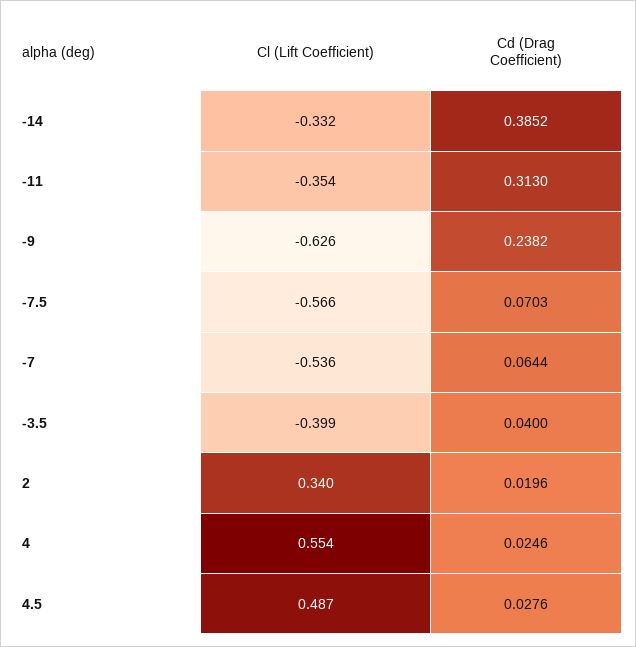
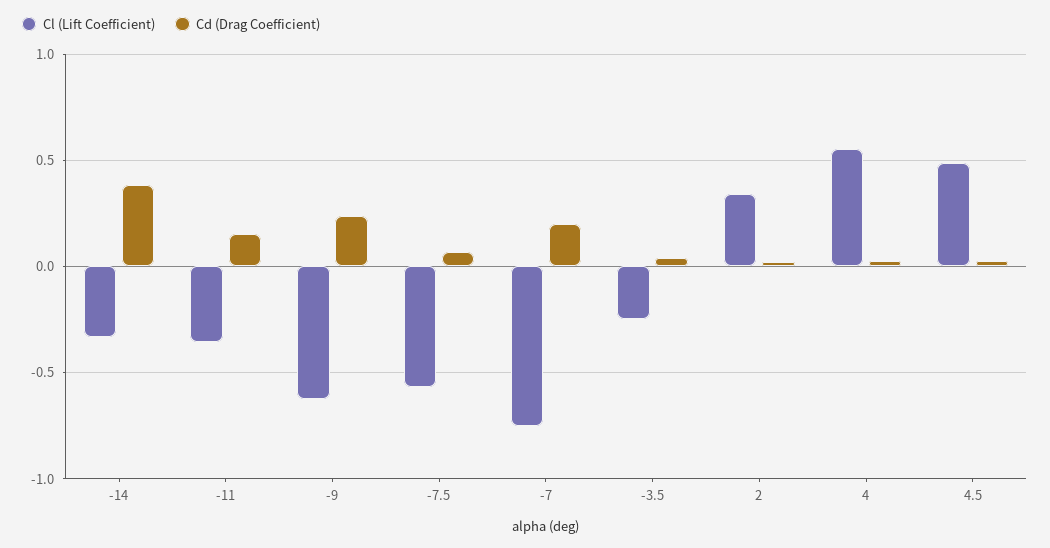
Cd (Drag Coefficient), -11: 0.313 -> 0.15
Cl (Lift Coefficient), -7: -0.536 -> -0.75
Cd (Drag Coefficient), -7: 0.0644 -> 0.2
Cl (Lift Coefficient), -3.5: -0.399 -> -0.25

